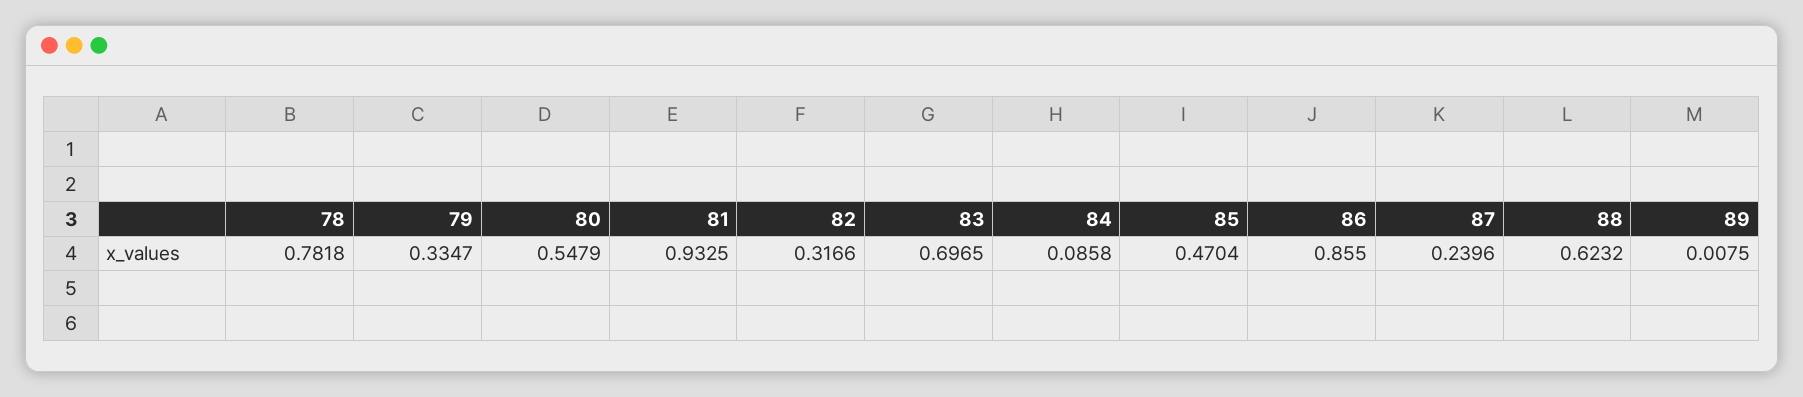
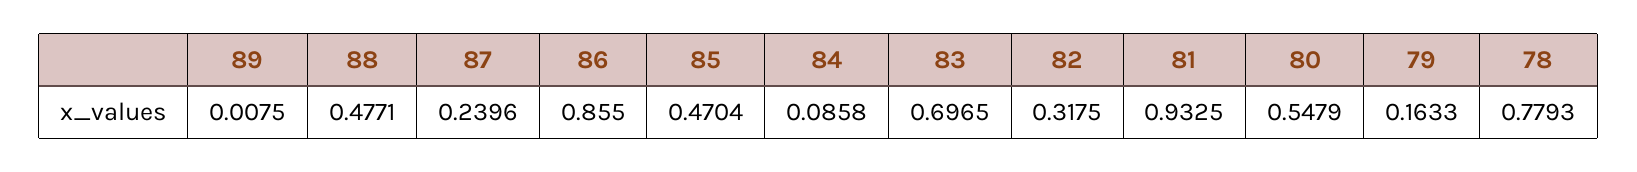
78: 0.7818 -> 0.7793
79: 0.3347 -> 0.1633
82: 0.3166 -> 0.3175
88: 0.6232 -> 0.4771

